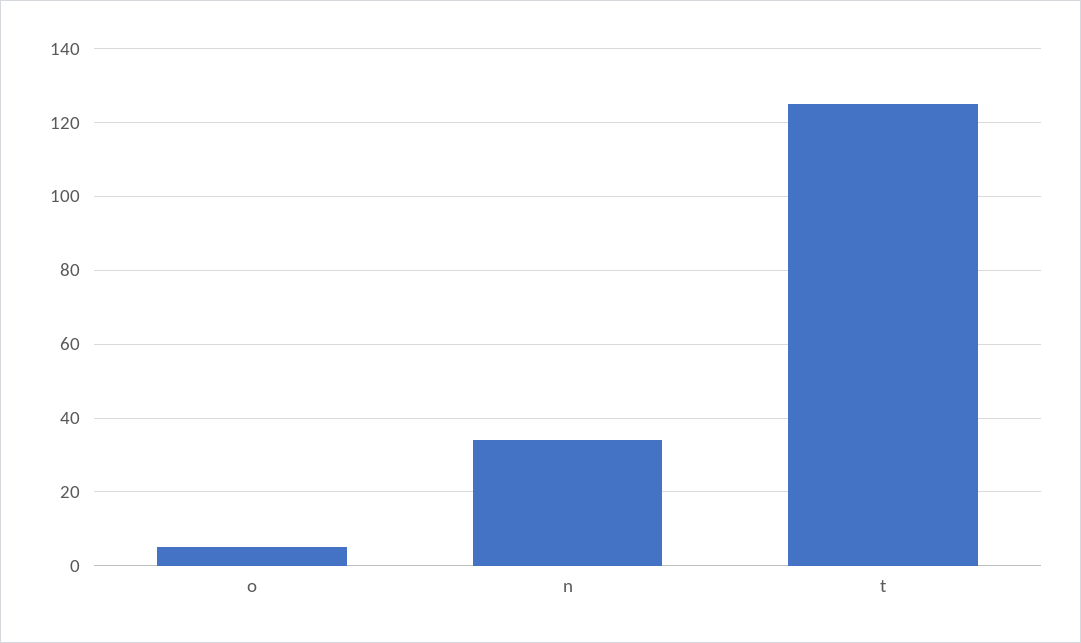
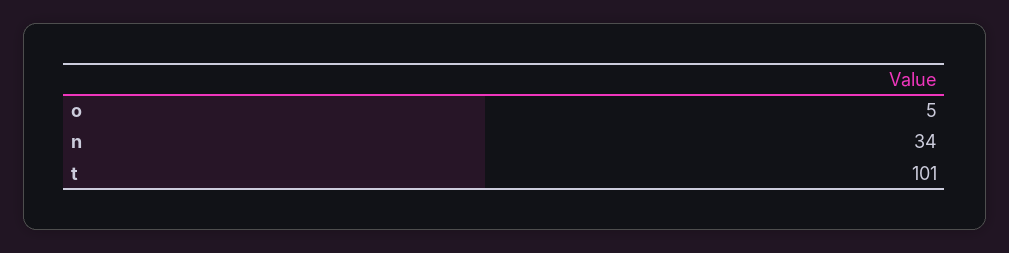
t: 125 -> 101

